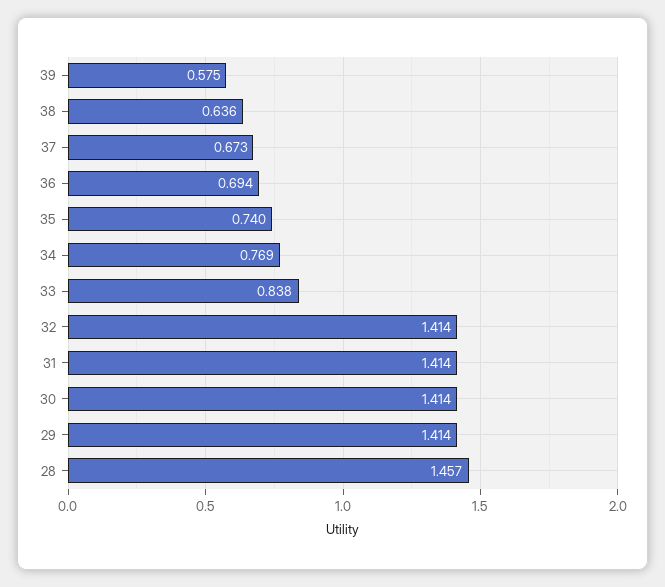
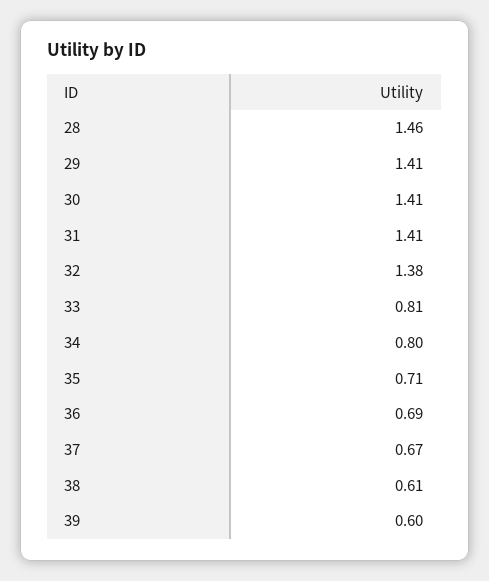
39: 0.575 -> 0.6
38: 0.636 -> 0.61
35: 0.74 -> 0.71
34: 0.769 -> 0.8
33: 0.838 -> 0.81
32: 1.414 -> 1.38

